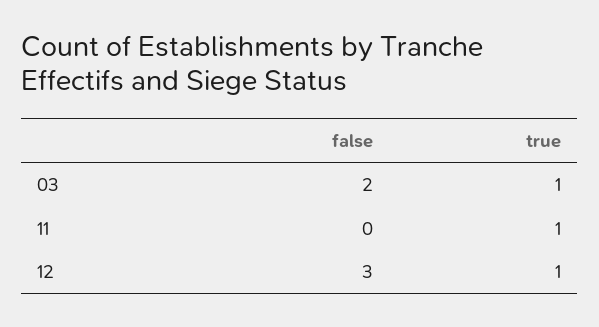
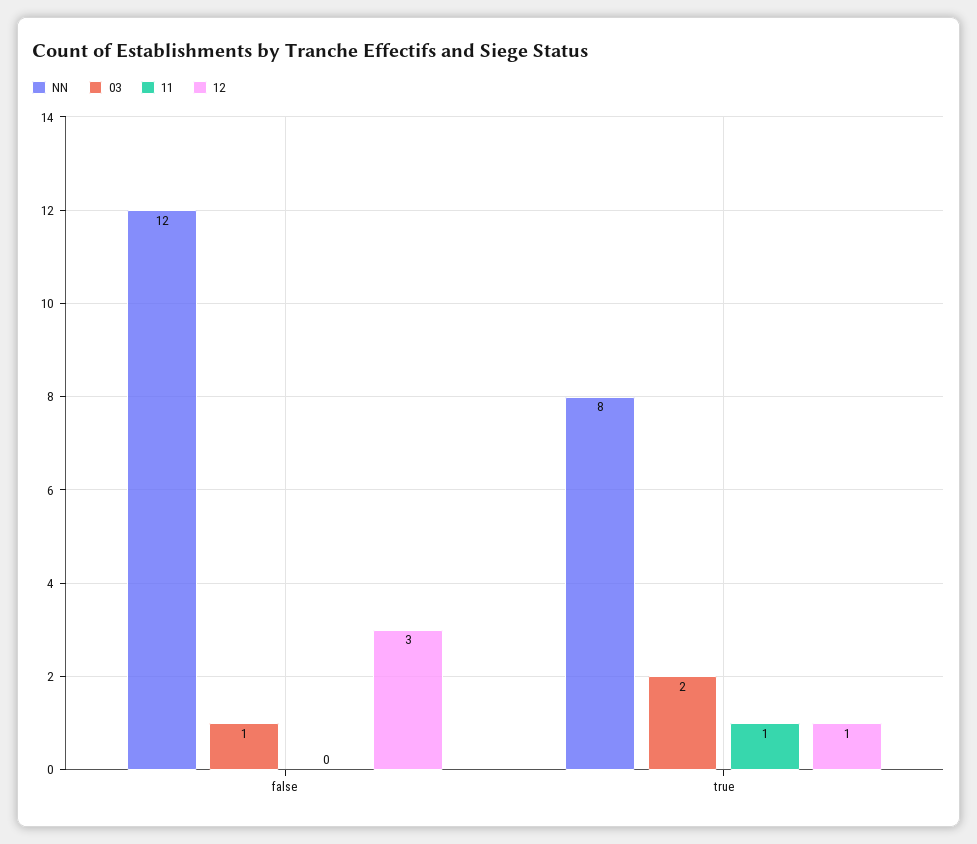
03, false: 2 -> 1
03, true: 1 -> 2
NN, false: none -> 12
NN, true: none -> 8

